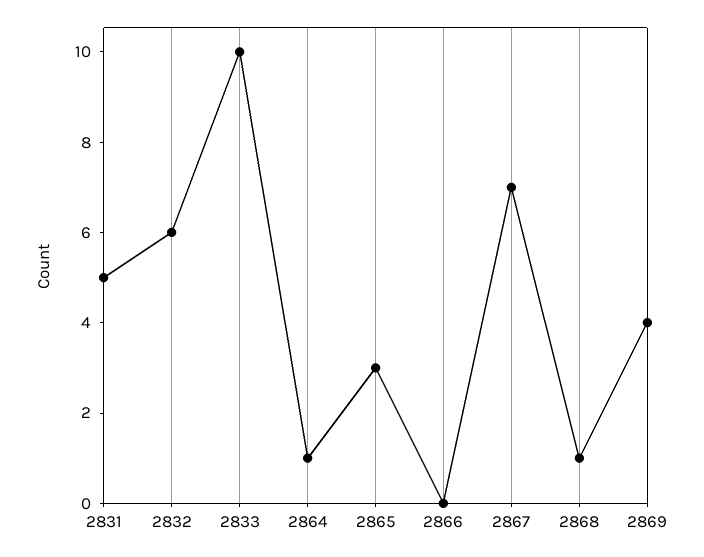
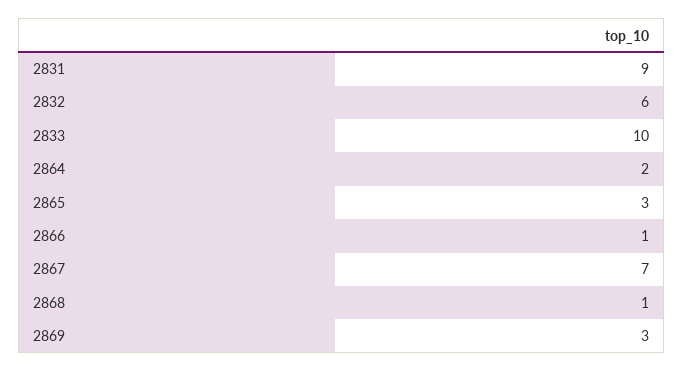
2831: 5 -> 9
2864: 1 -> 2
2866: 0 -> 1
2869: 4 -> 3

